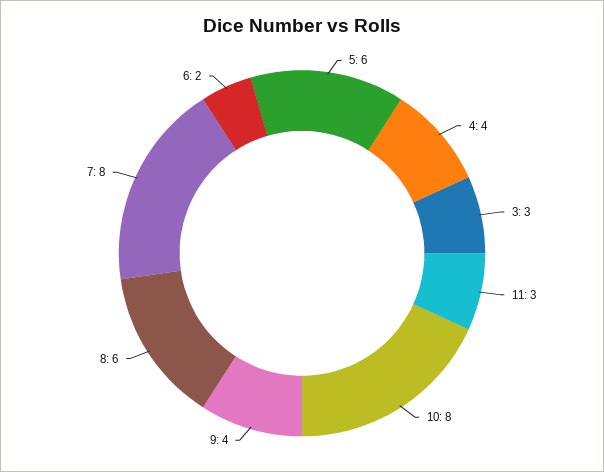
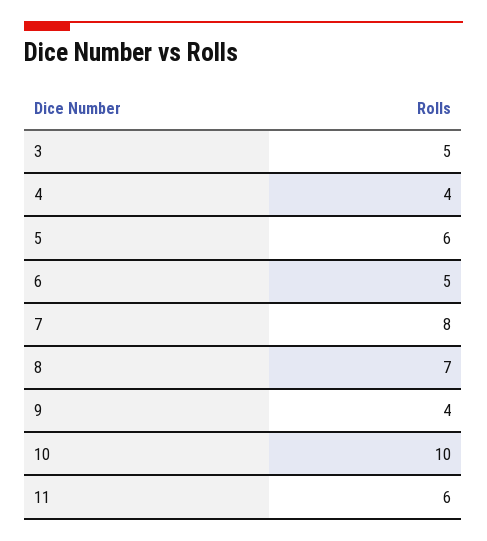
3: 3 -> 5
11: 3 -> 6
10: 8 -> 10
8: 6 -> 7
6: 2 -> 5

